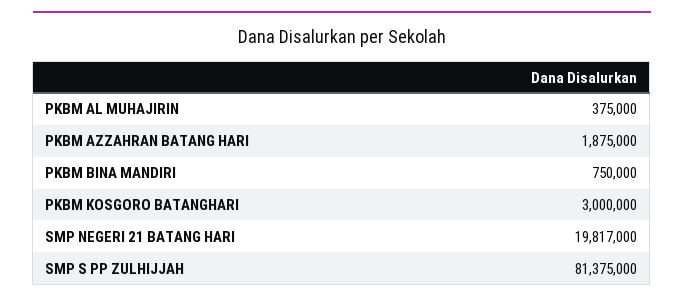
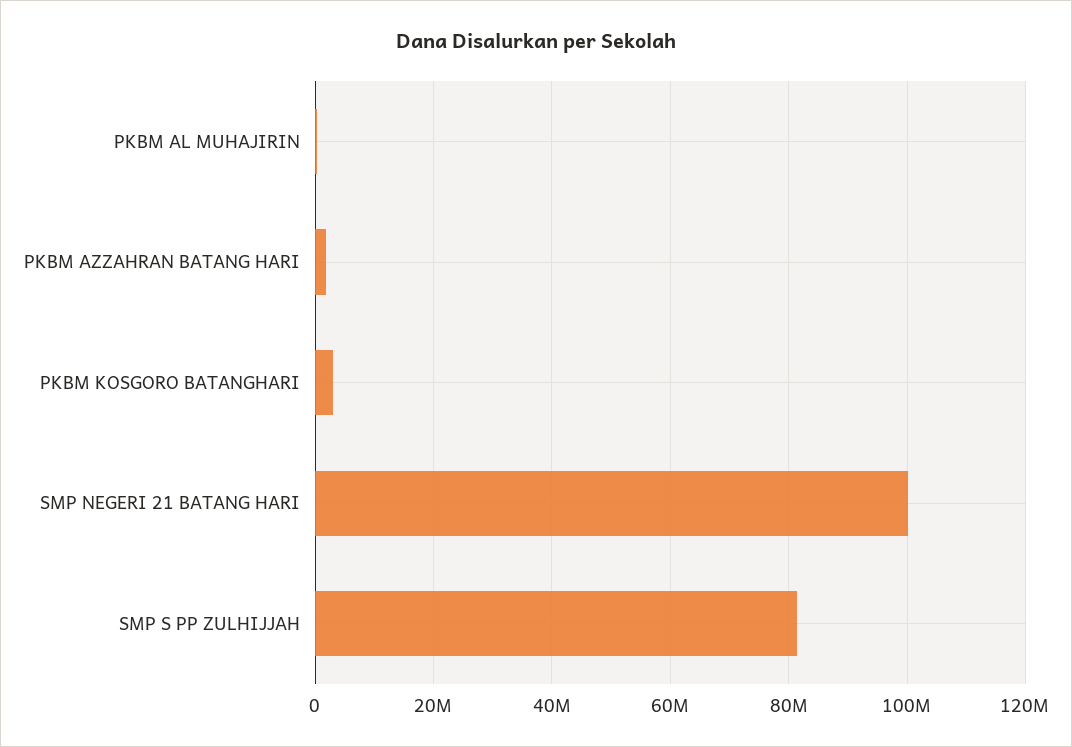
PKBM BINA MANDIRI: 750000 -> none
SMP NEGERI 21 BATANG HARI: 19817000 -> 100000000

